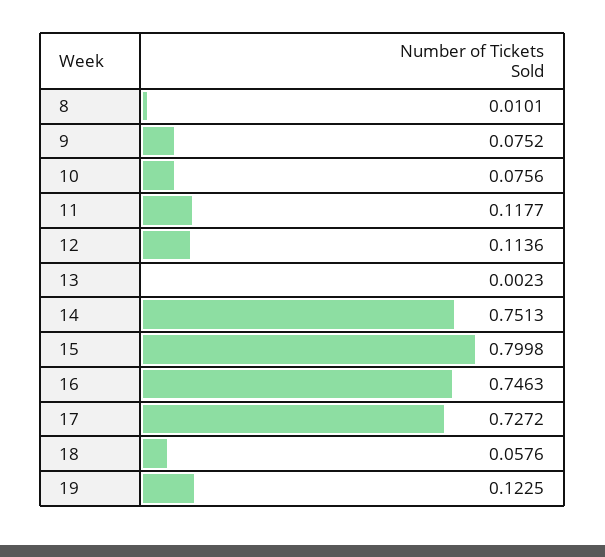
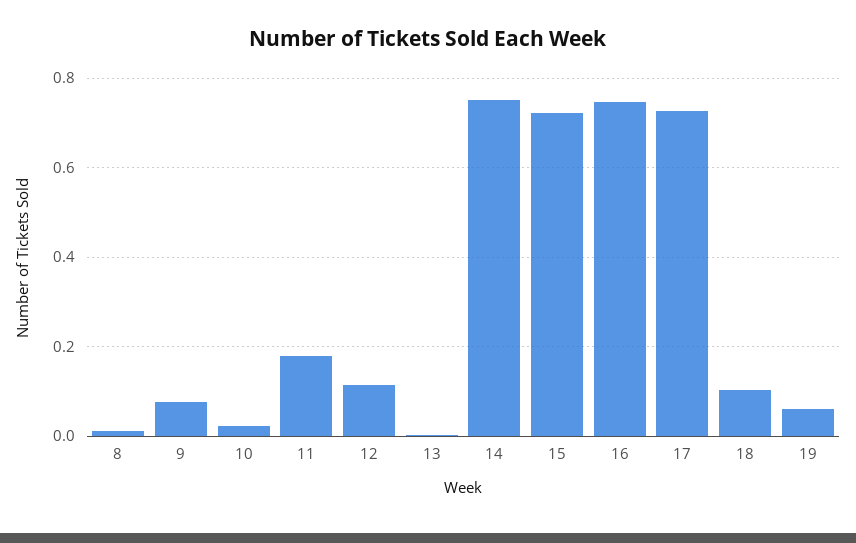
10: 0.0756 -> 0.02
11: 0.1177 -> 0.18
15: 0.7998 -> 0.72
18: 0.0576 -> 0.1
19: 0.1225 -> 0.06

